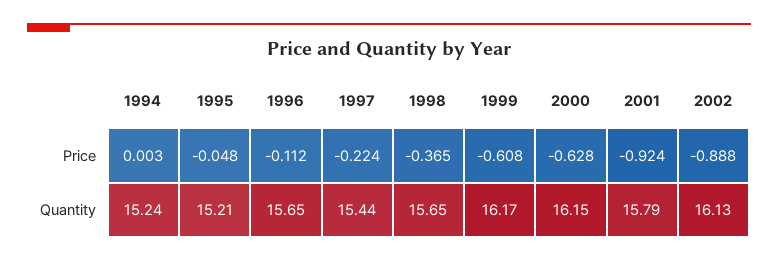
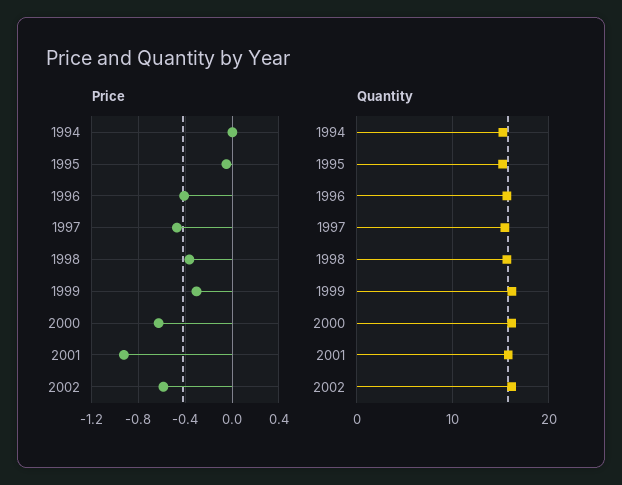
Price, 1996: -0.112 -> -0.4
Price, 1997: -0.224 -> -0.5
Price, 1999: -0.608 -> -0.3
Price, 2002: -0.888 -> -0.6

